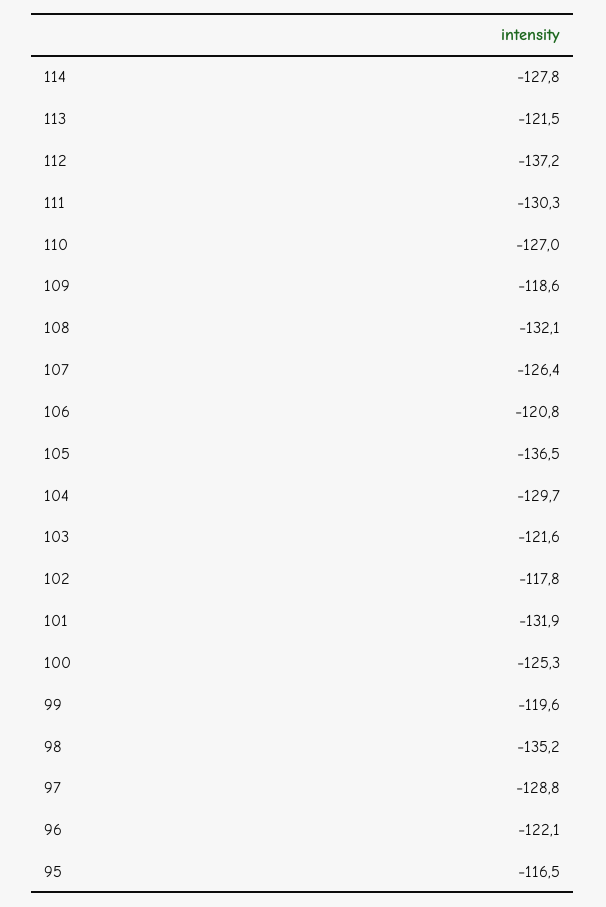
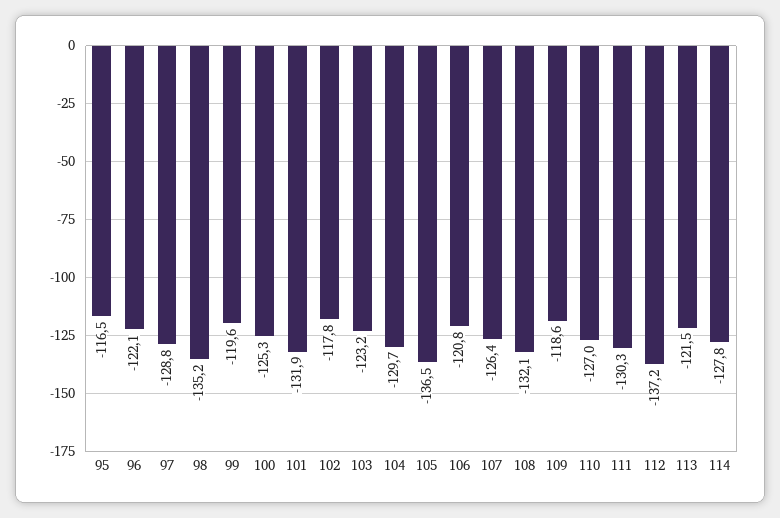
103: -121.6 -> -123.2

